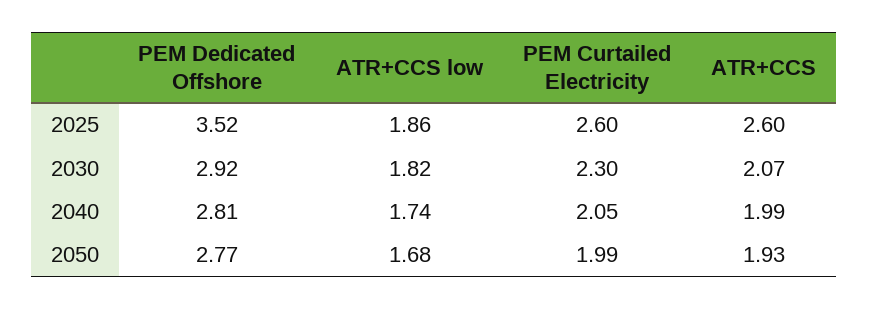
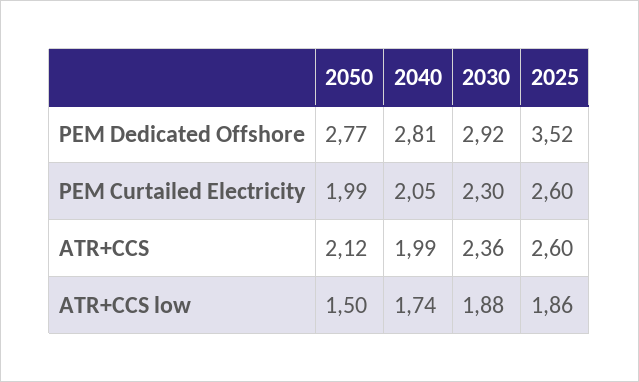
ATR+CCS low, 2030: 1.82 -> 1.88
ATR+CCS, 2030: 2.07 -> 2.36
ATR+CCS low, 2050: 1.68 -> 1.5
ATR+CCS, 2050: 1.93 -> 2.12

